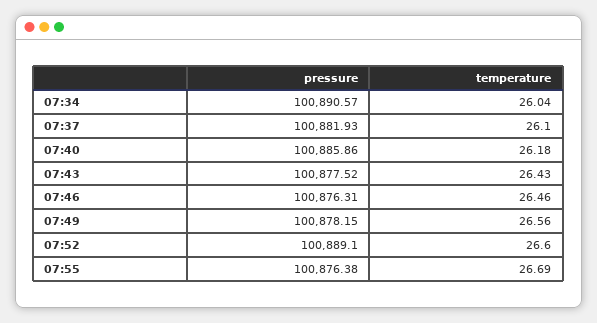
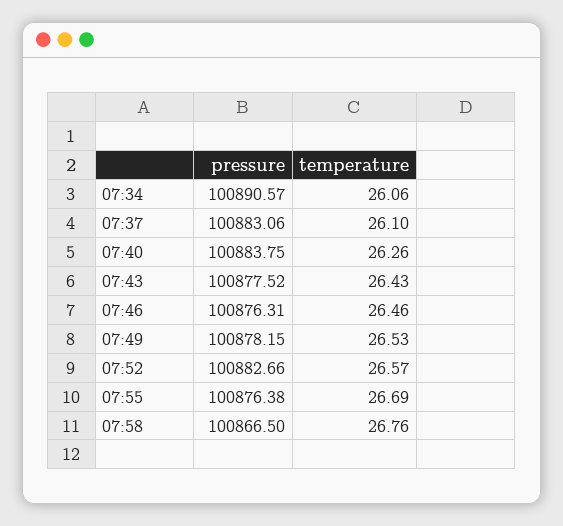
temperature, 07:34: 26.04 -> 26.06
pressure, 07:37: 100881.93 -> 100883.06
pressure, 07:40: 100885.86 -> 100883.75
temperature, 07:40: 26.18 -> 26.26
temperature, 07:49: 26.56 -> 26.53
pressure, 07:52: 100889.1 -> 100882.66
temperature, 07:52: 26.6 -> 26.57
pressure, 07:58: none -> 100866.5
temperature, 07:58: none -> 26.76

